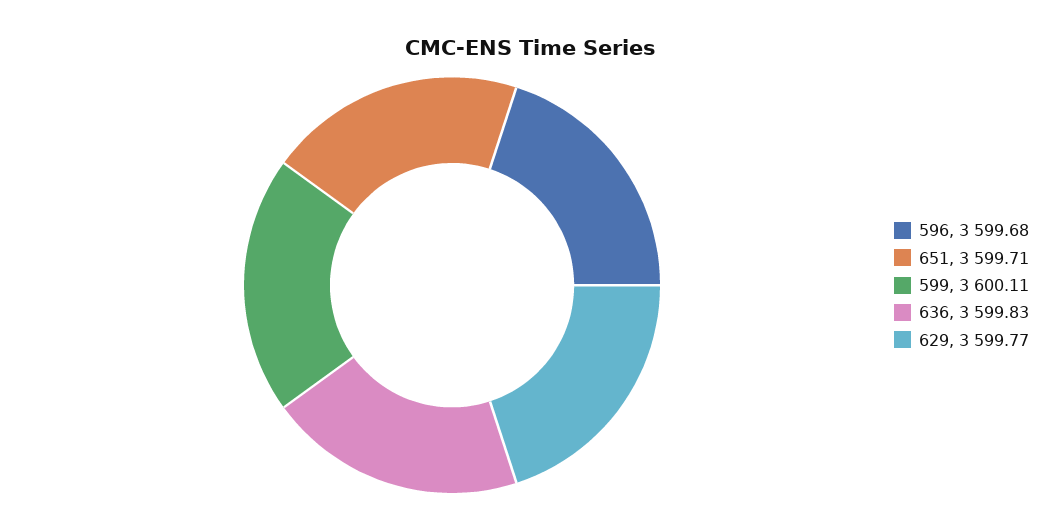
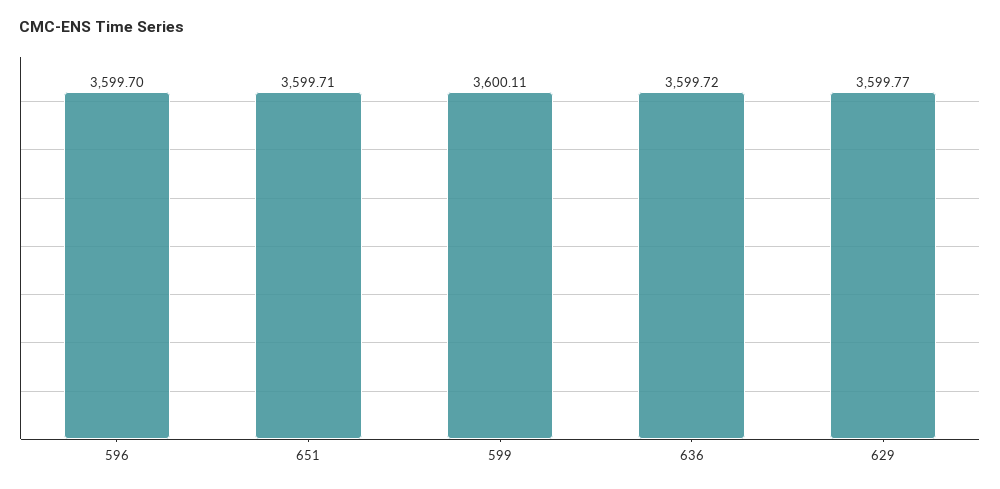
596: 3599.68 -> 3599.7
636: 3599.83 -> 3599.72

